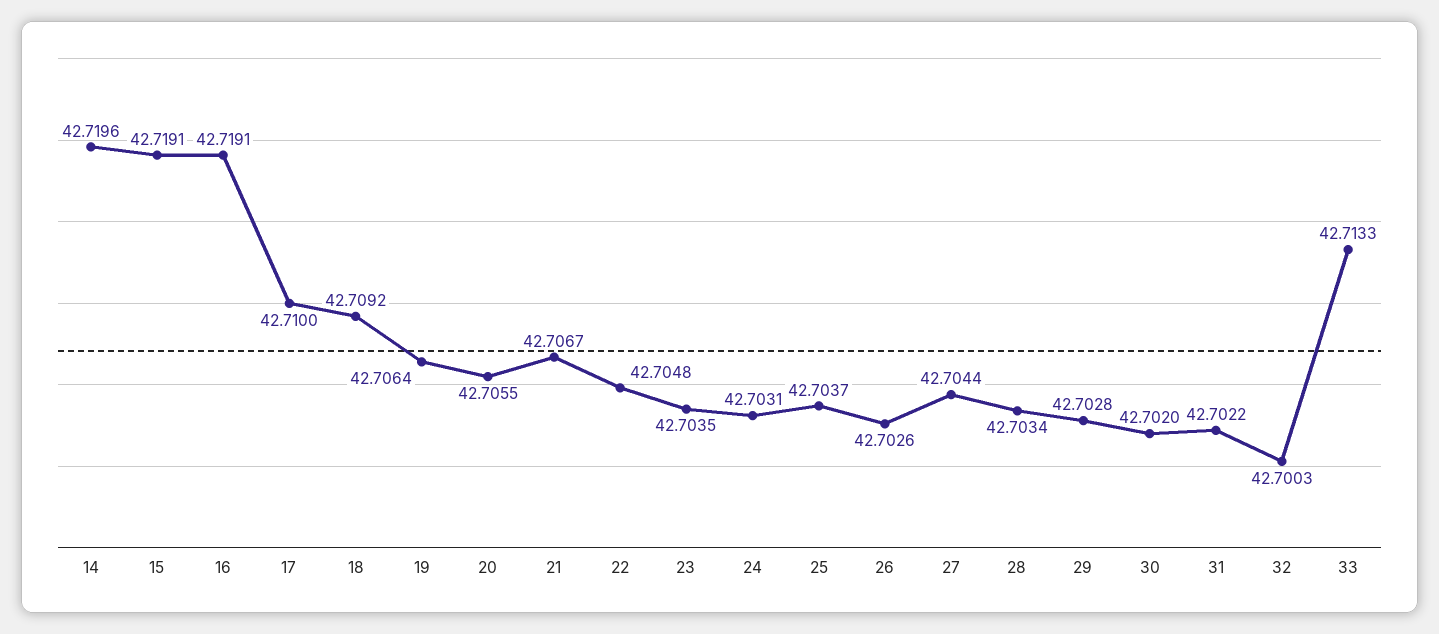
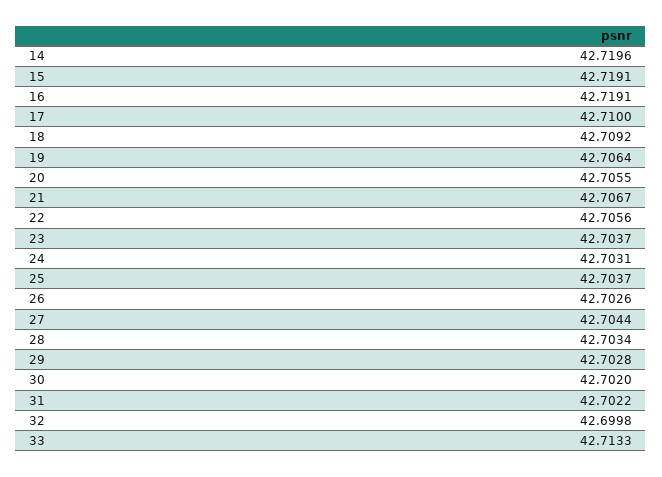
22: 42.7048 -> 42.7056
23: 42.7035 -> 42.7037
32: 42.7003 -> 42.6998

